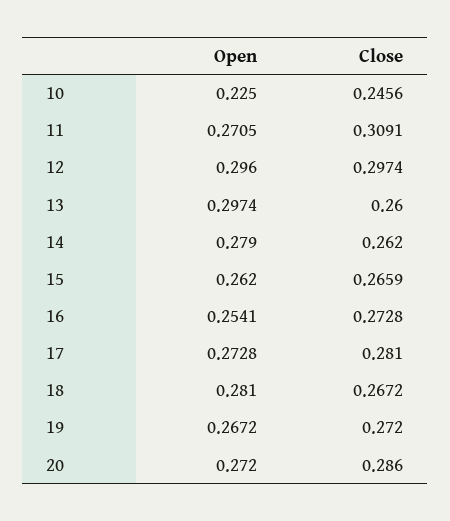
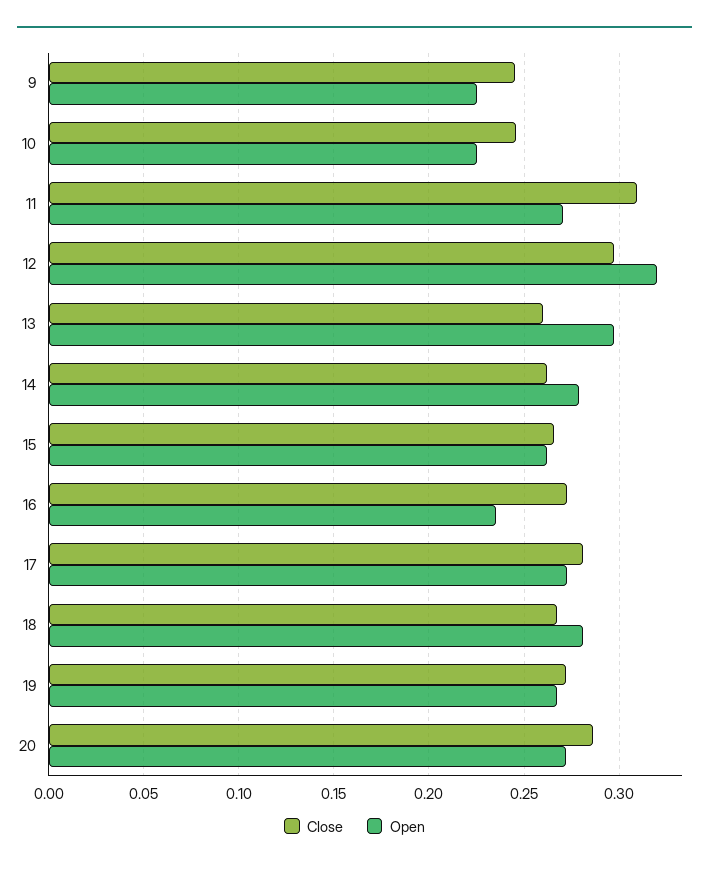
Open, 12: 0.296 -> 0.32
Open, 16: 0.2541 -> 0.235
Close, 9: none -> 0.245
Open, 9: none -> 0.225

